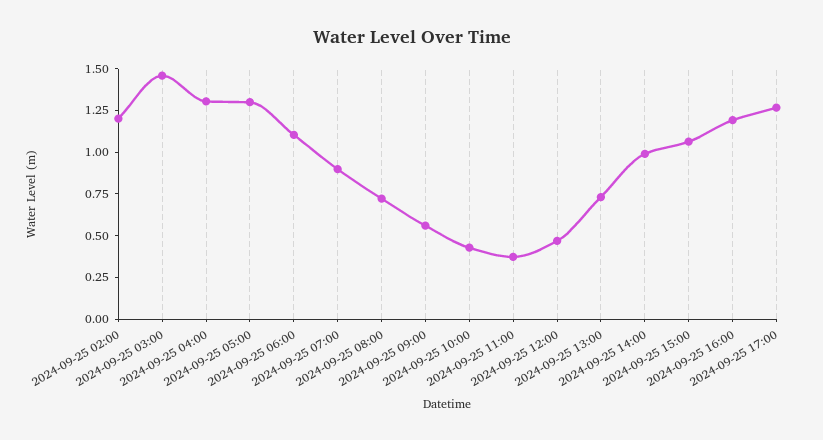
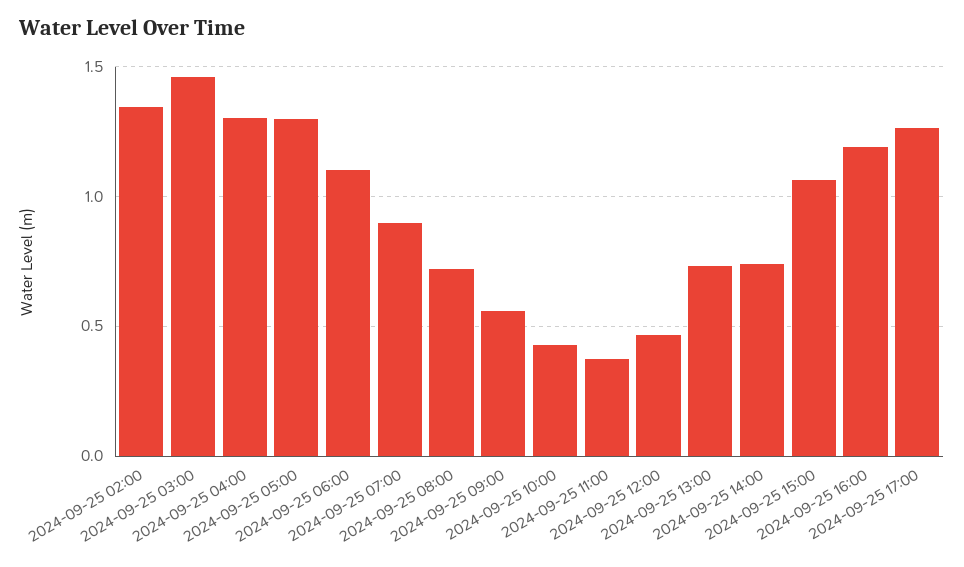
2024-09-25 02:00: 1.2 -> 1.35
2024-09-25 14:00: 1 -> 0.75

